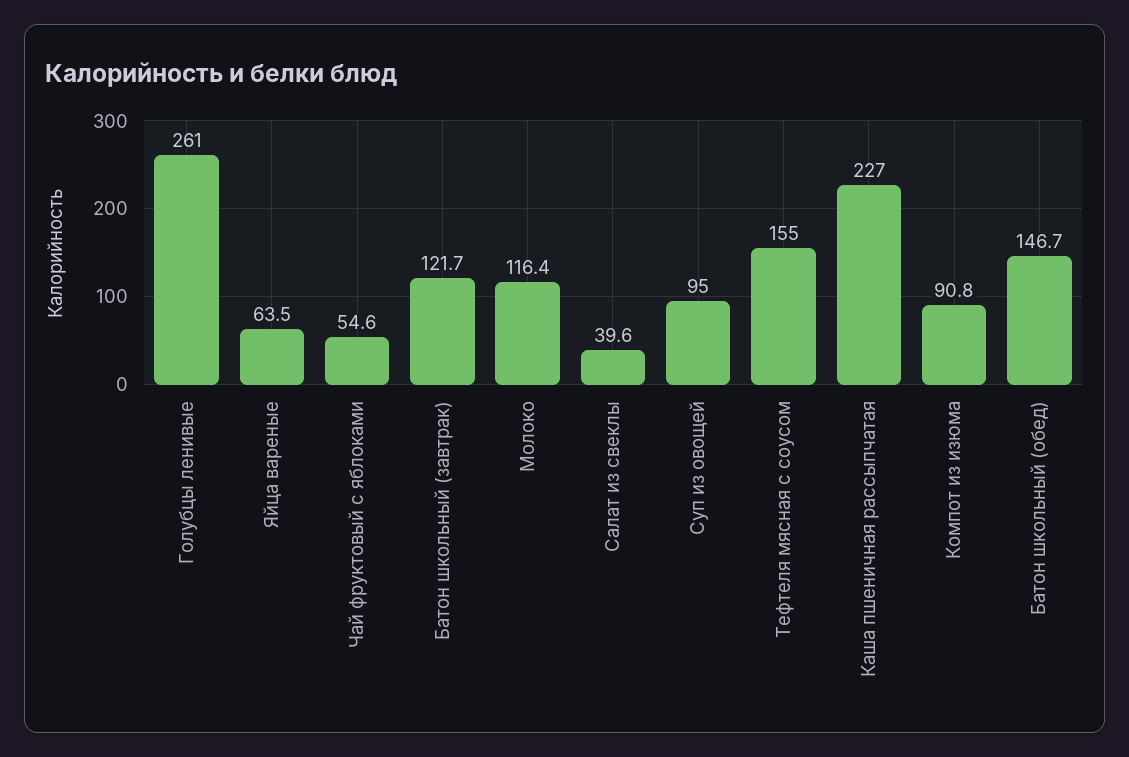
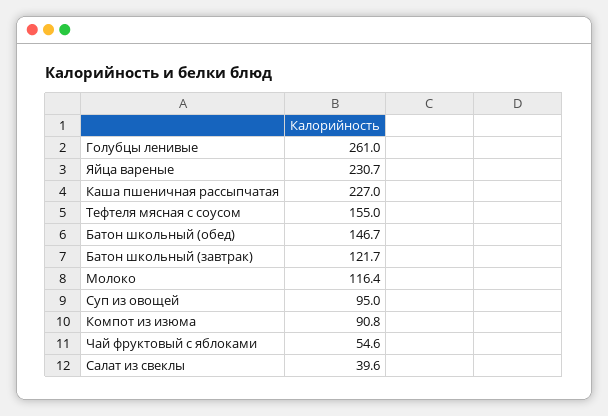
Яйца вареные: 63.5 -> 230.7

